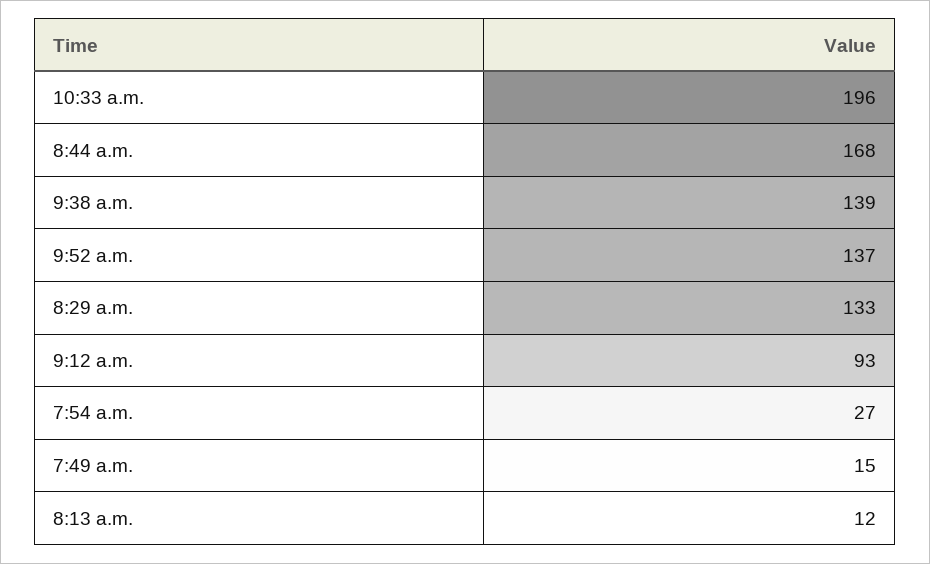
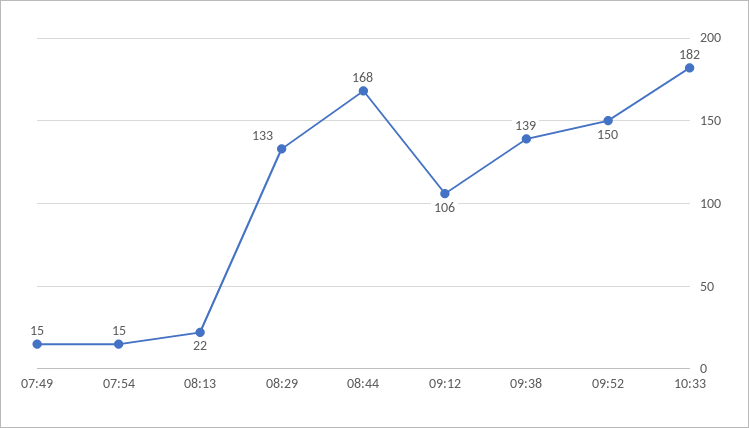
10:33 a.m.: 196 -> 182
9:52 a.m.: 137 -> 150
9:12 a.m.: 93 -> 106
7:54 a.m.: 27 -> 15
8:13 a.m.: 12 -> 22

